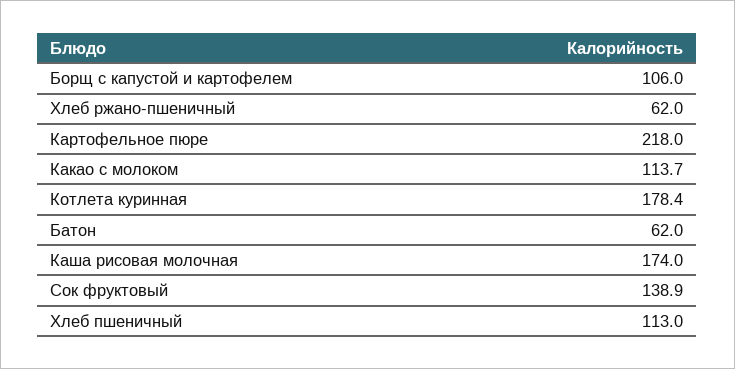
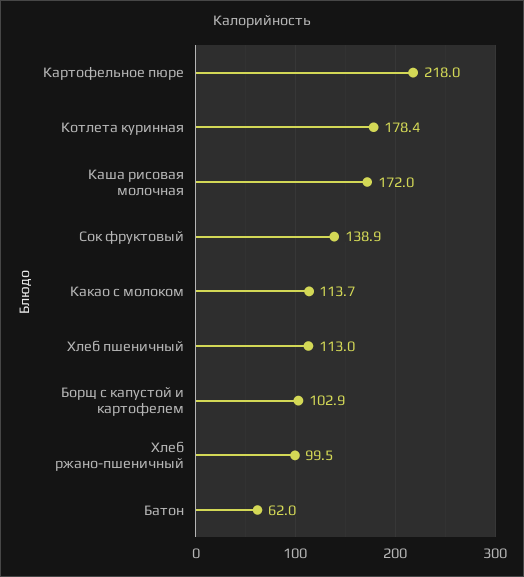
Борщ с капустой и картофелем: 106 -> 102.9
Хлеб ржано-пшеничный: 62 -> 99.5
Каша рисовая молочная: 174 -> 172

